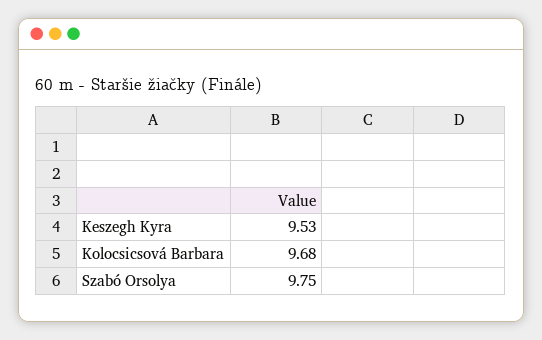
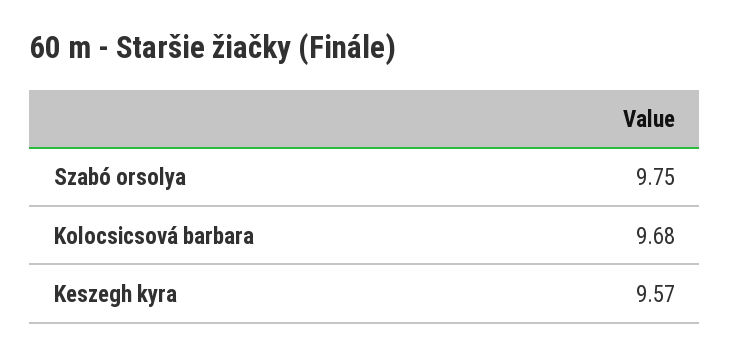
Keszegh Kyra: 9.53 -> 9.57

